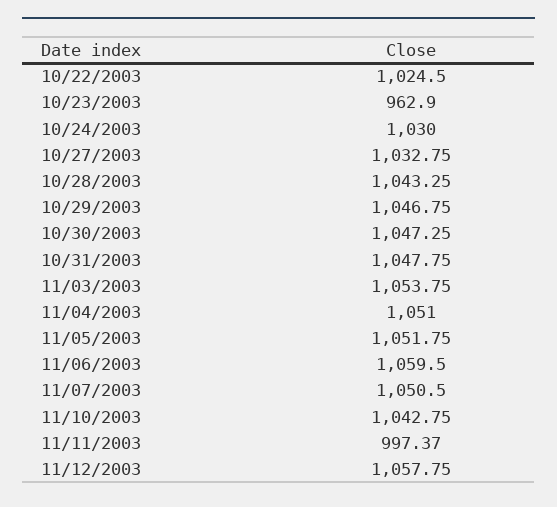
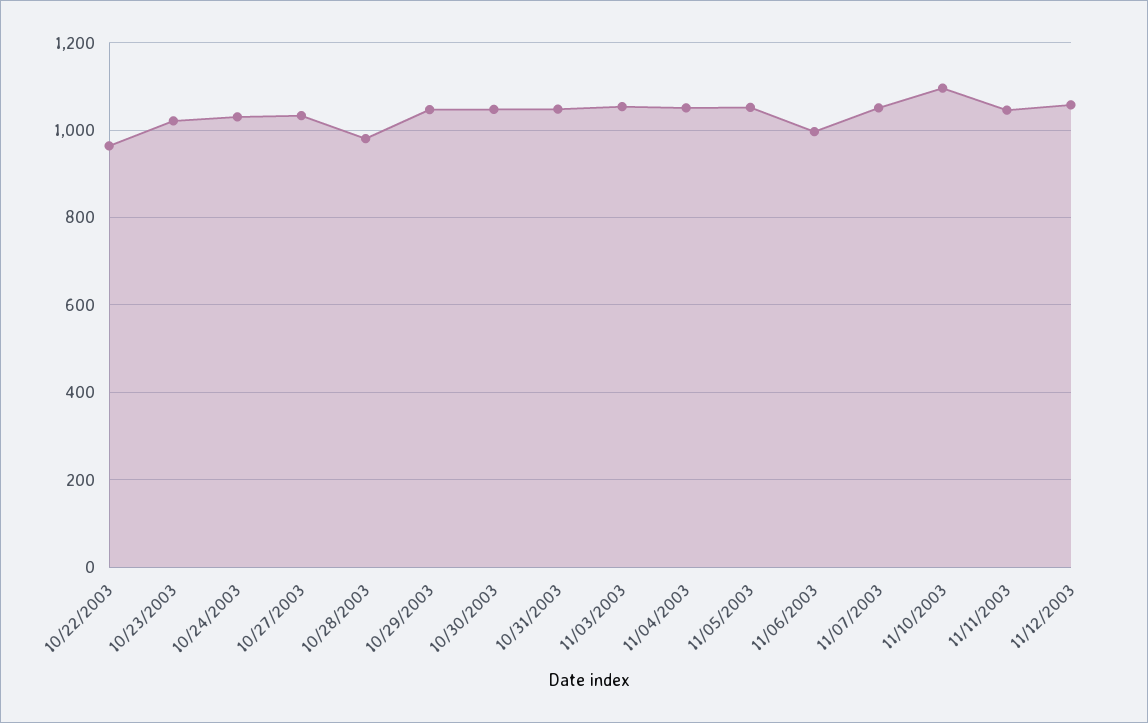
10/22/2003: 1024.5 -> 960
10/23/2003: 962.9 -> 1020
10/28/2003: 1043.25 -> 980
11/06/2003: 1059.5 -> 1000
11/10/2003: 1042.75 -> 1100
11/11/2003: 997.37 -> 1040

